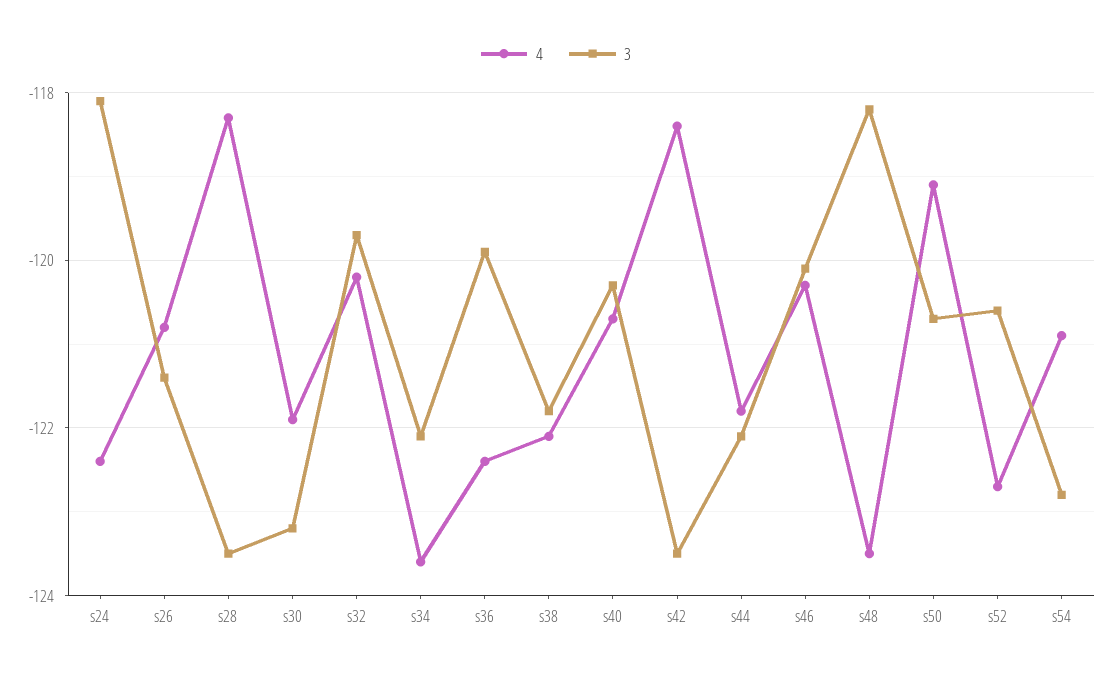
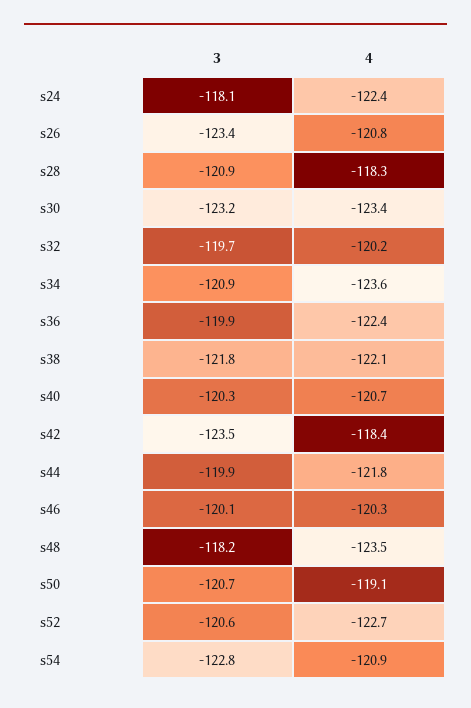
3, s26: -121.5 -> -123.4
3, s28: -123.5 -> -120.9
4, s30: -122 -> -123.4
3, s34: -122 -> -120.9
3, s44: -122 -> -119.9

